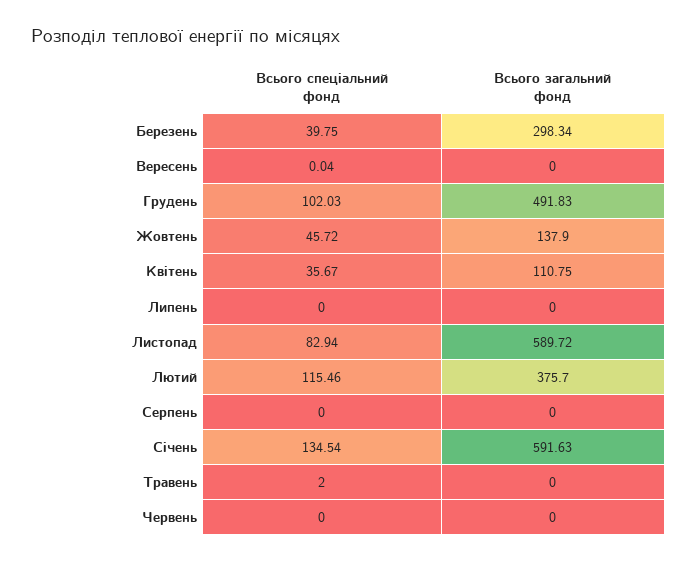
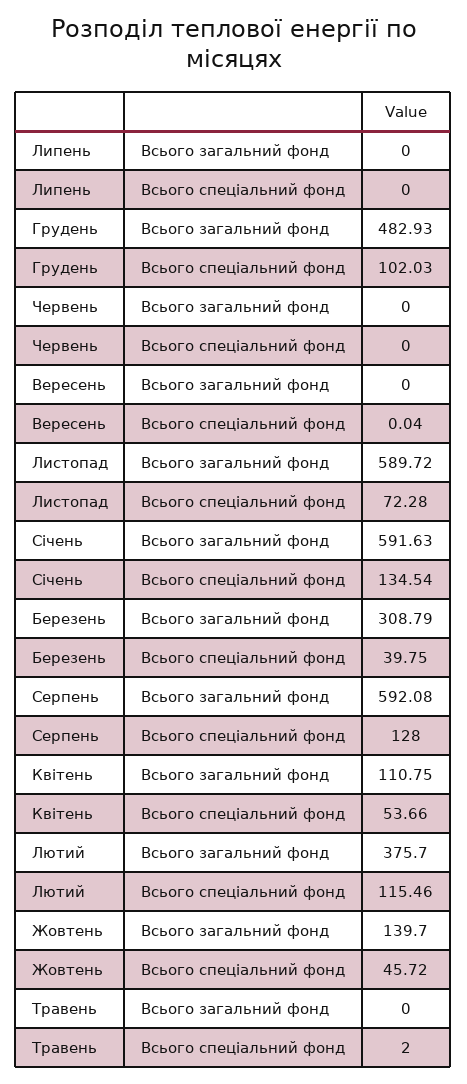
Всього загальний фонд, Березень: 298.34 -> 308.79
Всього загальний фонд, Грудень: 491.83 -> 482.93
Всього загальний фонд, Жовтень: 137.9 -> 139.7
Всього спеціальний фонд, Квітень: 35.67 -> 53.66
Всього спеціальний фонд, Листопад: 82.94 -> 72.28
Всього спеціальний фонд, Серпень: 0 -> 128
Всього загальний фонд, Серпень: 0 -> 592.08

